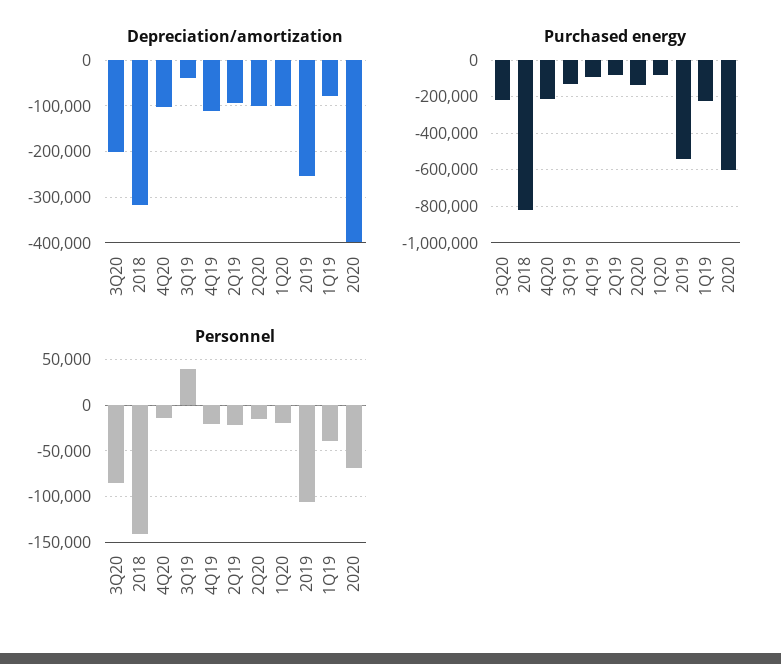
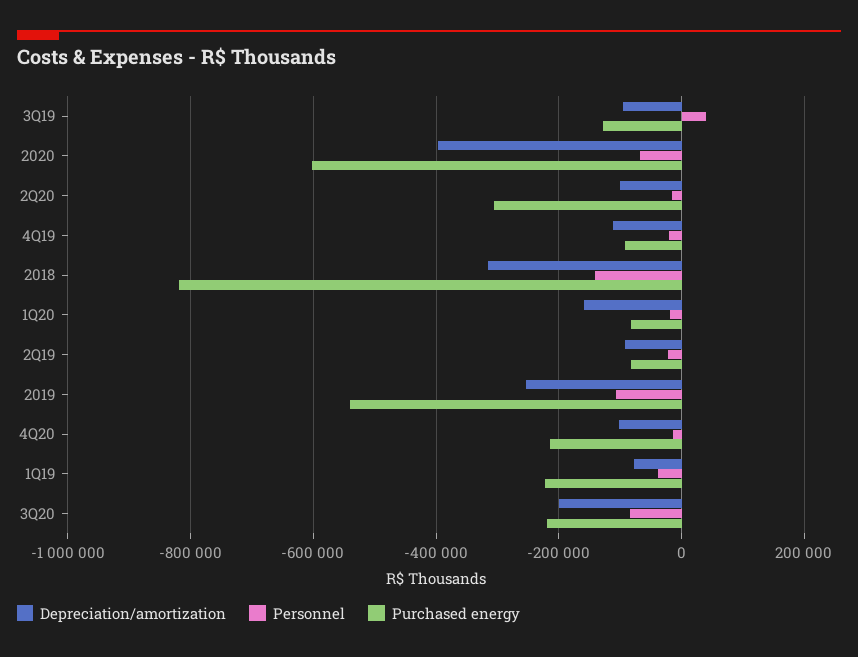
Depreciation/amortization, 3Q19: -40000 -> -100000
Depreciation/amortization, 1Q20: -100000 -> -160000
Purchased energy, 2Q20: -150000 -> -300000

